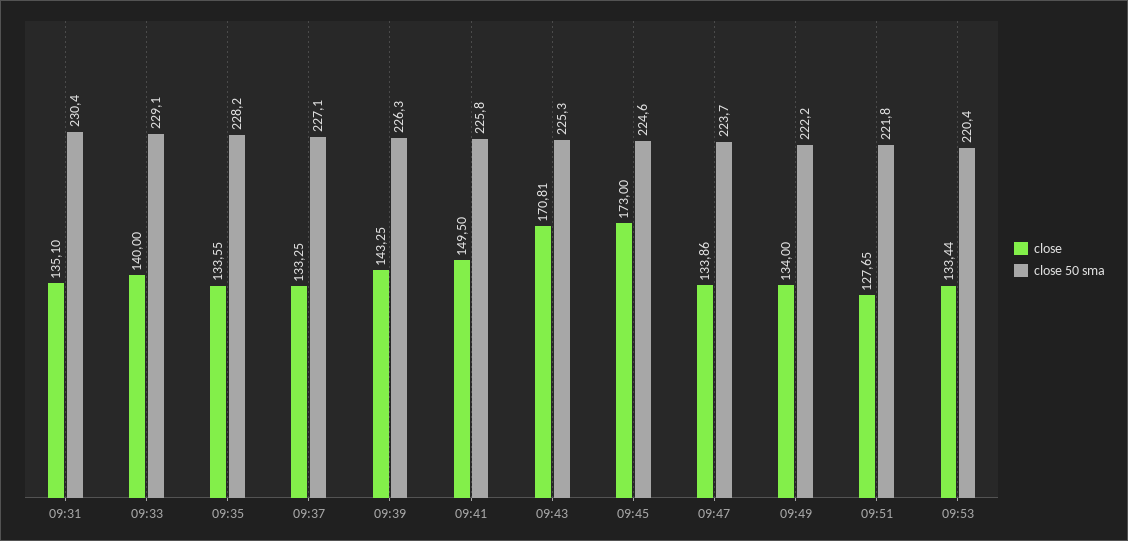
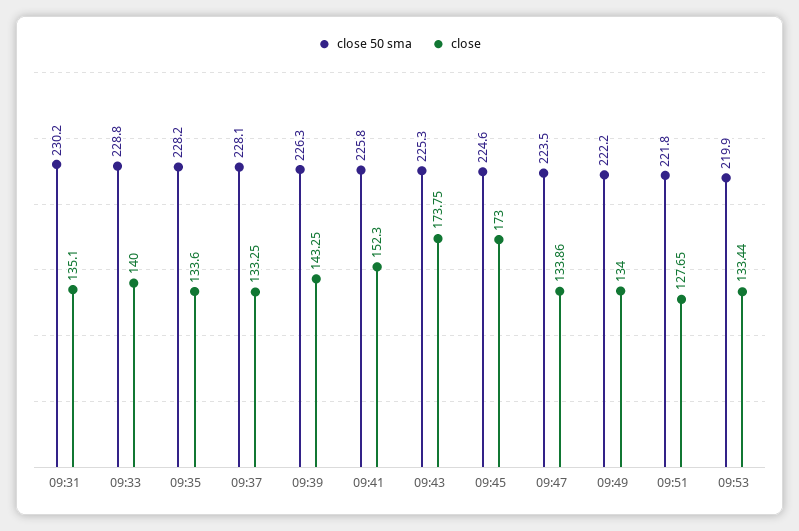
close 50 sma, 09:31: 230.4 -> 230.2
close 50 sma, 09:33: 229.1 -> 228.8
close, 09:35: 133.55 -> 133.6
close 50 sma, 09:37: 227.1 -> 228.1
close, 09:41: 149.5 -> 152.3
close, 09:43: 170.81 -> 173.75
close 50 sma, 09:47: 223.7 -> 223.5
close 50 sma, 09:53: 220.4 -> 219.9

